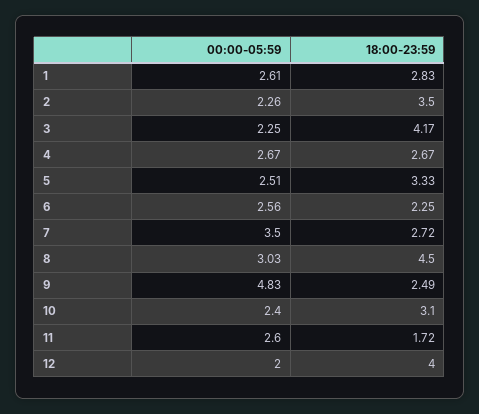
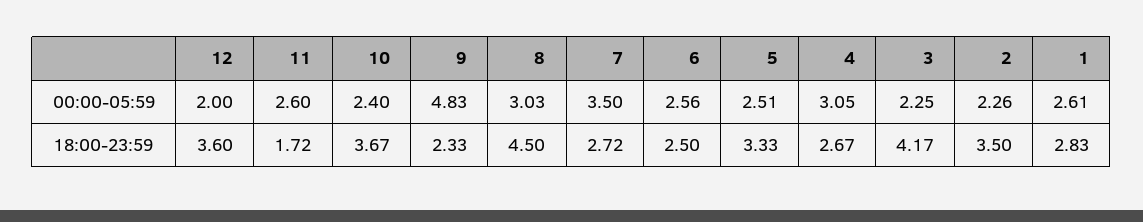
00:00-05:59, 4: 2.67 -> 3.05
18:00-23:59, 6: 2.25 -> 2.5
18:00-23:59, 9: 2.49 -> 2.33
18:00-23:59, 10: 3.1 -> 3.67
18:00-23:59, 12: 4 -> 3.6

